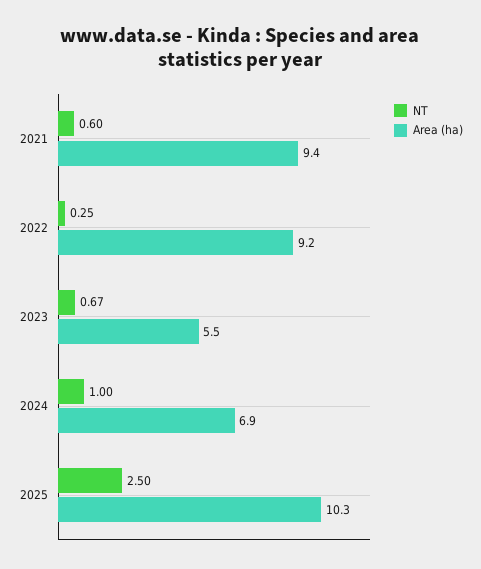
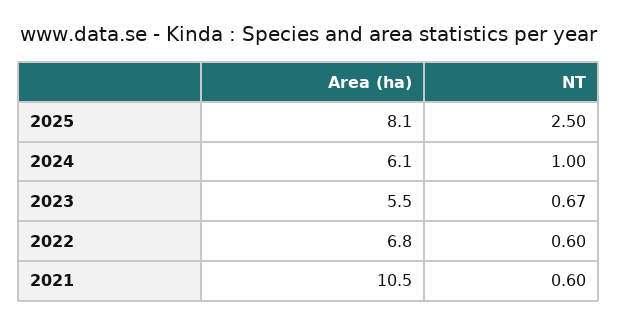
Area (ha), 2021: 9.4 -> 10.5
NT, 2022: 0.25 -> 0.6
Area (ha), 2022: 9.2 -> 6.8
Area (ha), 2024: 6.9 -> 6.1
Area (ha), 2025: 10.3 -> 8.1

